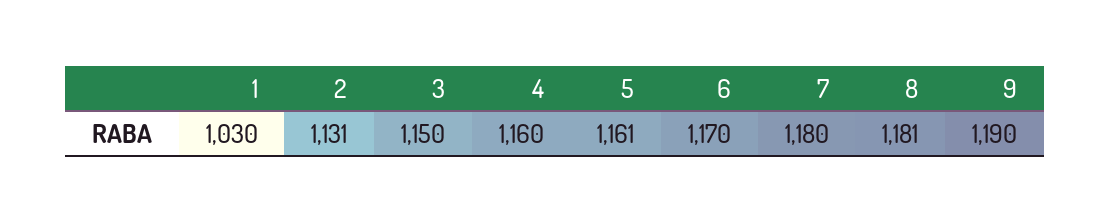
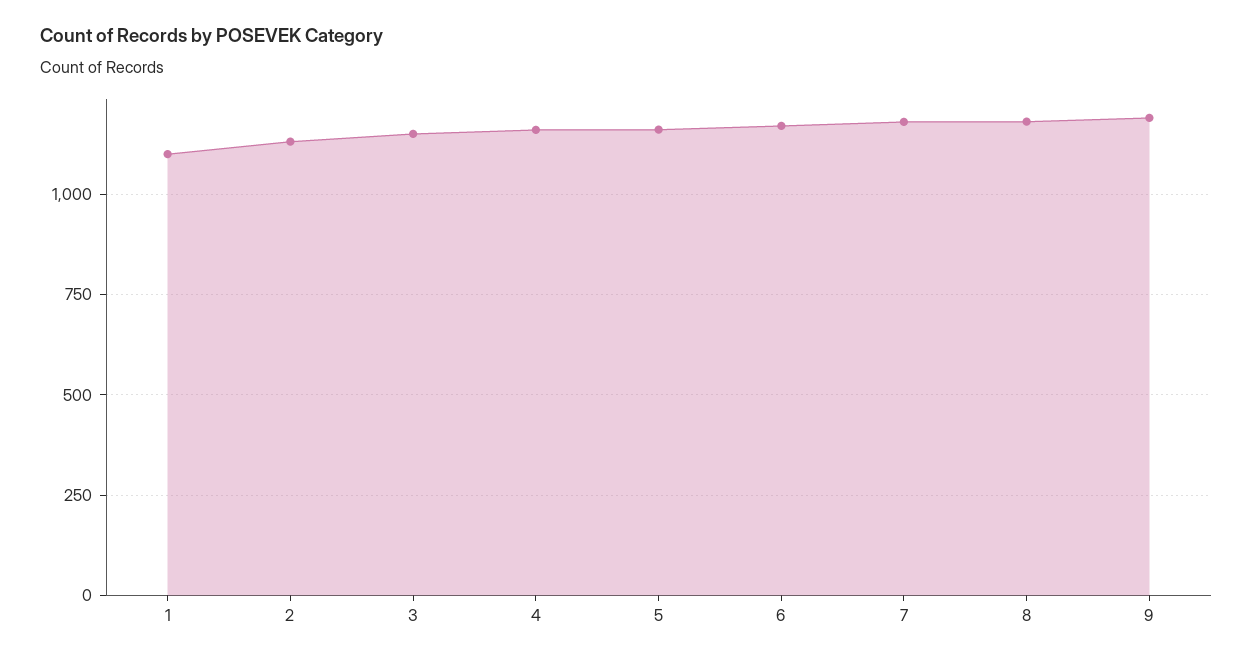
1: 1030 -> 1100

